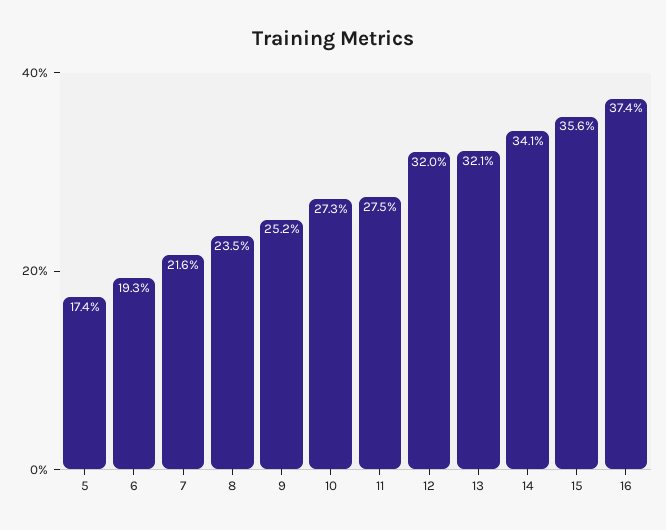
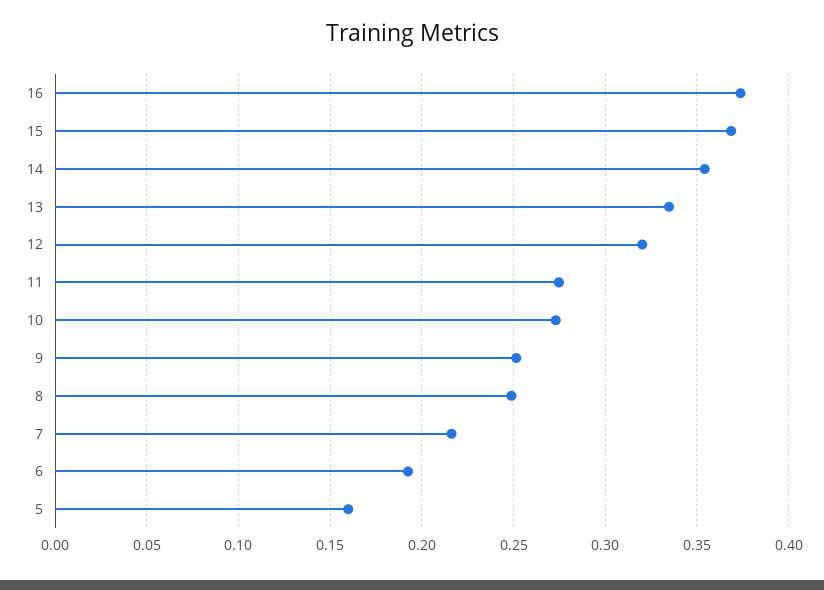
5: 0.174 -> 0.16
8: 0.235 -> 0.25
13: 0.321 -> 0.335
14: 0.341 -> 0.355
15: 0.356 -> 0.37

